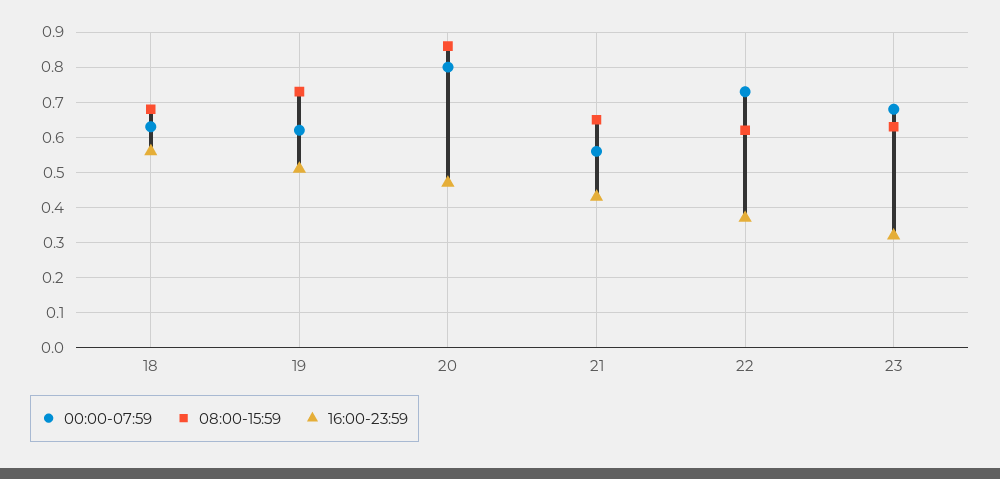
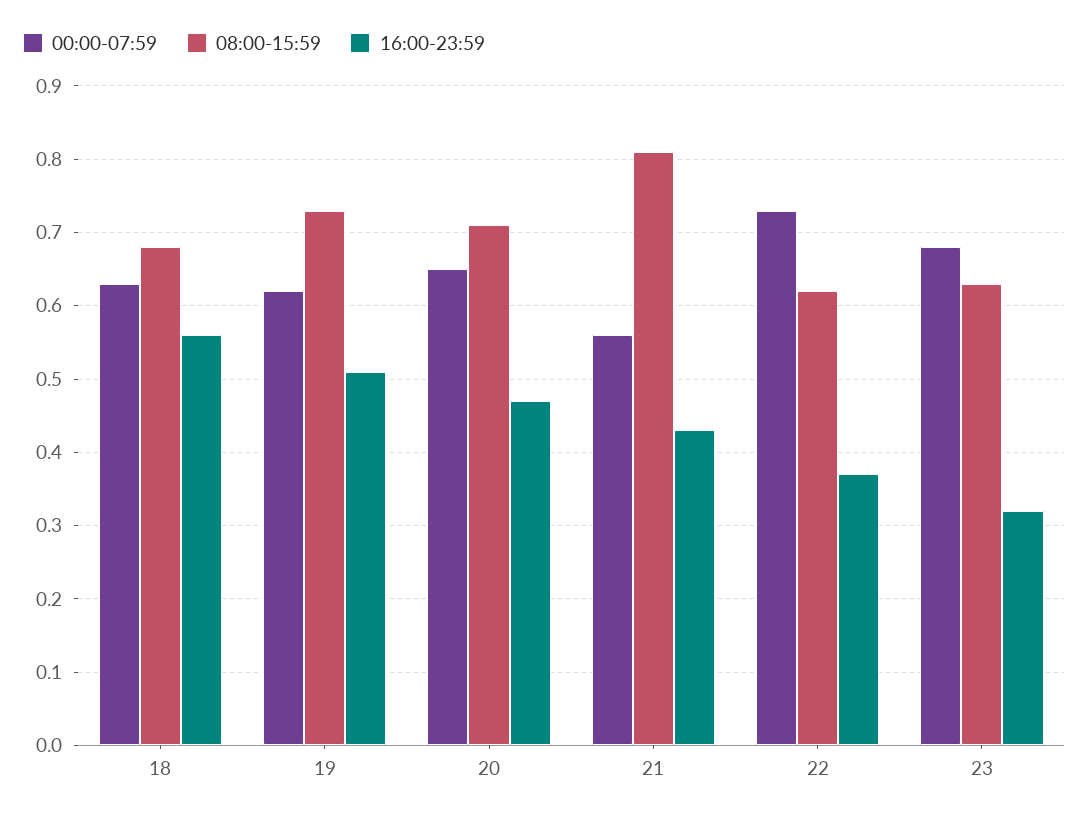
00:00-07:59, 20: 0.8 -> 0.65
08:00-15:59, 20: 0.85 -> 0.71
08:00-15:59, 21: 0.65 -> 0.81

